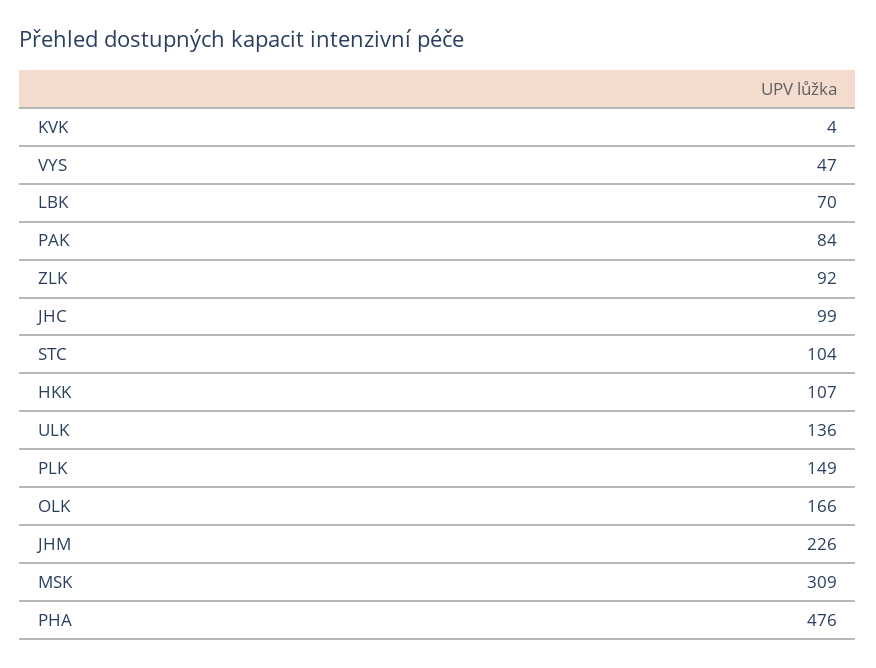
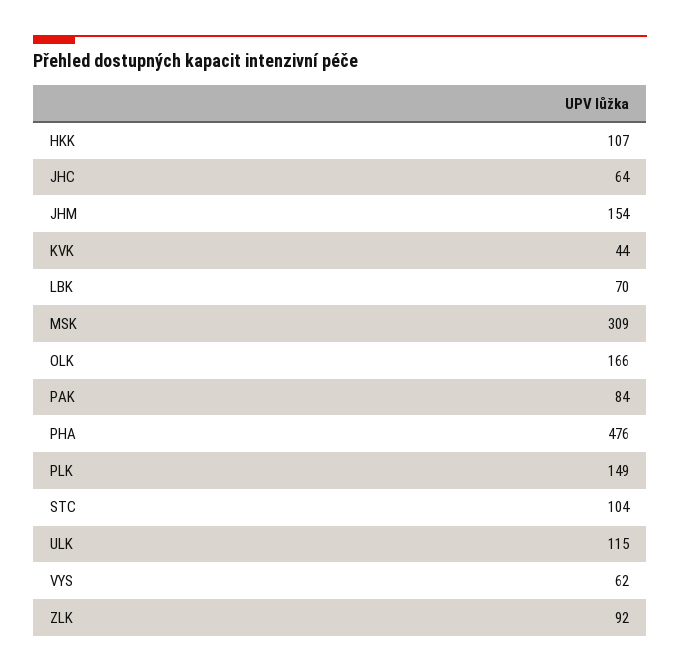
KVK: 4 -> 44
VYS: 47 -> 62
JHC: 99 -> 64
ULK: 136 -> 115
JHM: 226 -> 154

